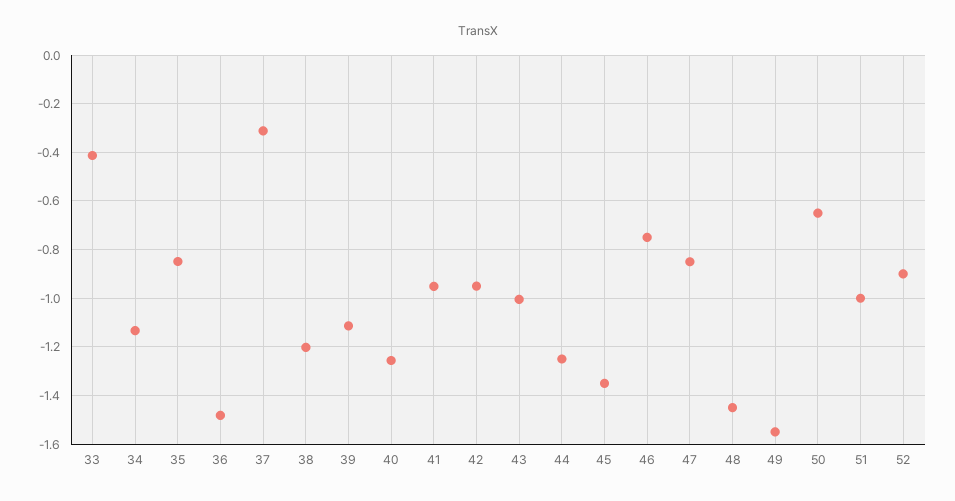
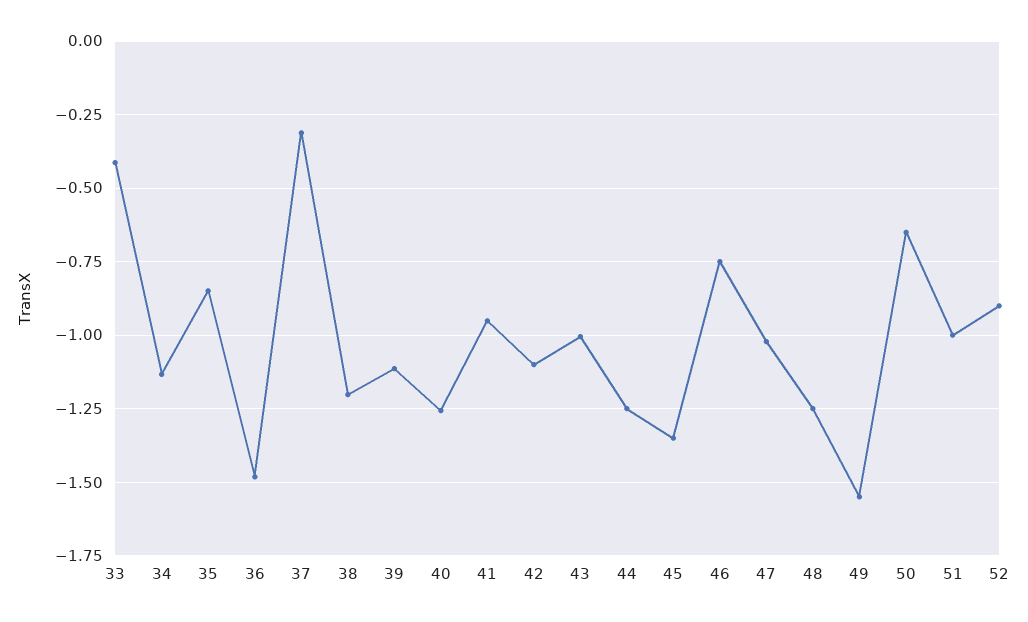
42: -0.95 -> -1.1
47: -0.85 -> -1.025
48: -1.45 -> -1.25

